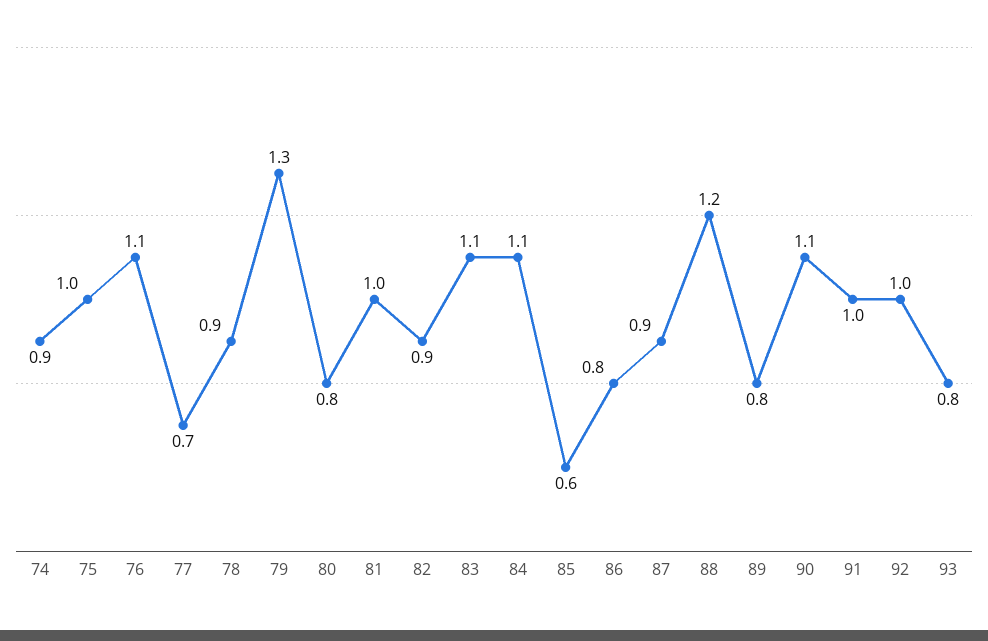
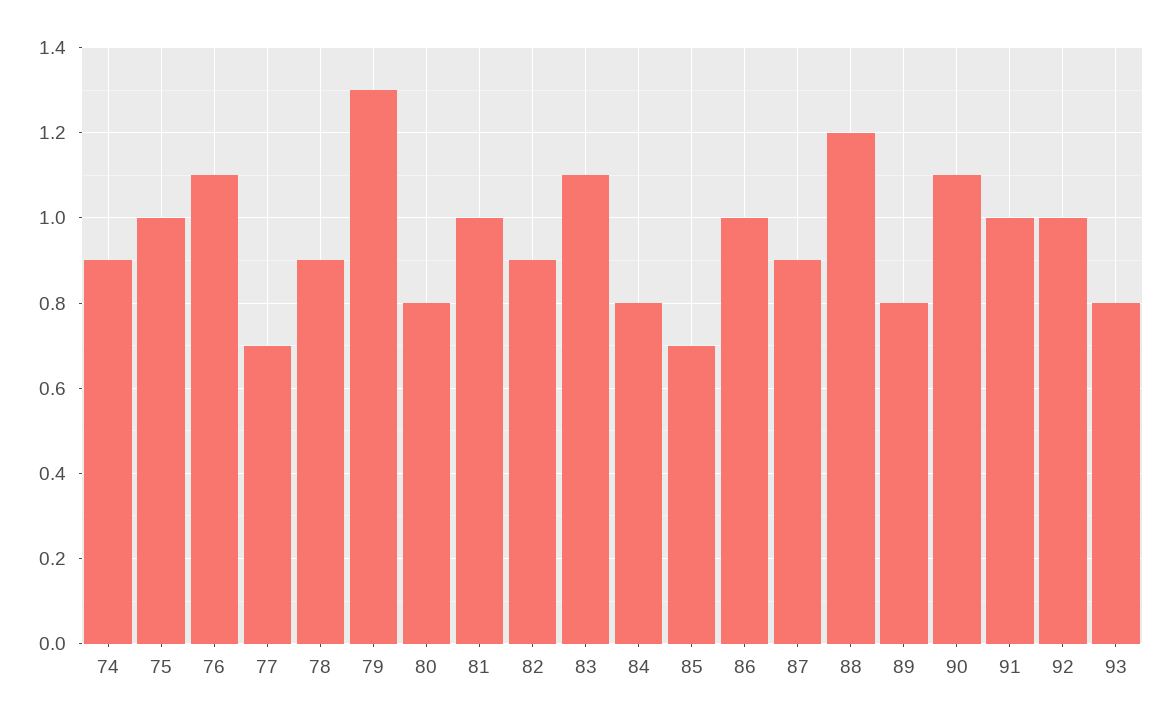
84: 1.1 -> 0.8
85: 0.6 -> 0.7
86: 0.8 -> 1

